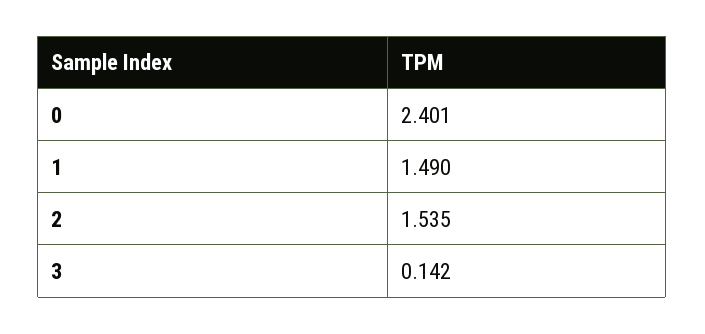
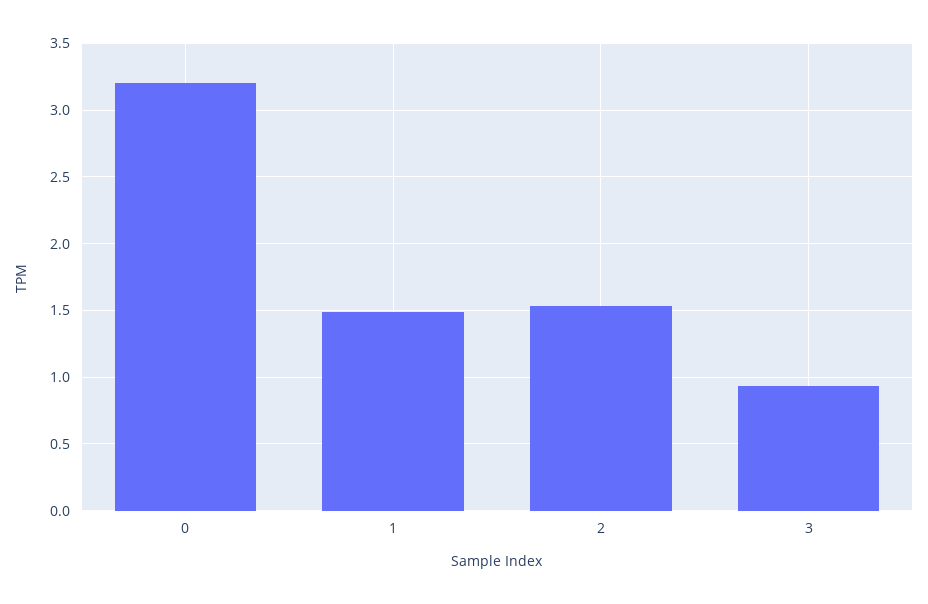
0: 2.401 -> 3.2
3: 0.142 -> 0.95

